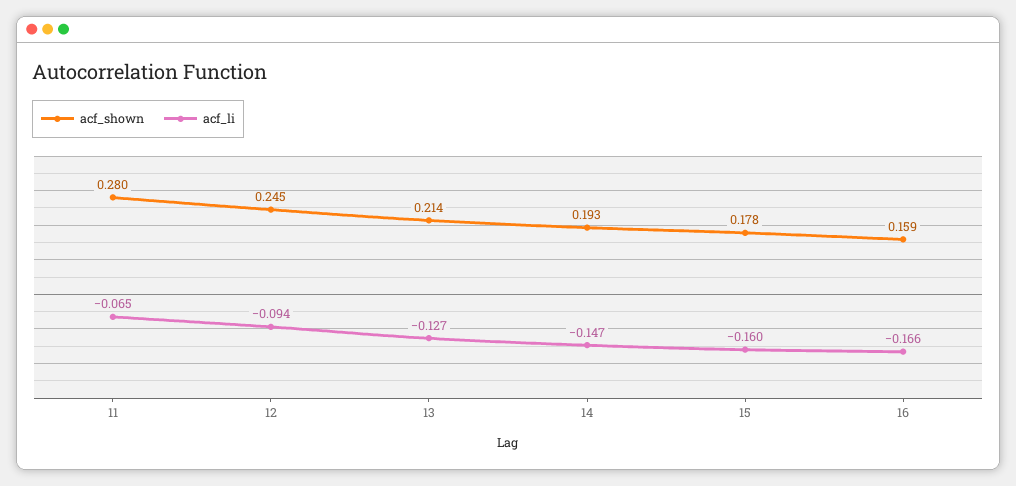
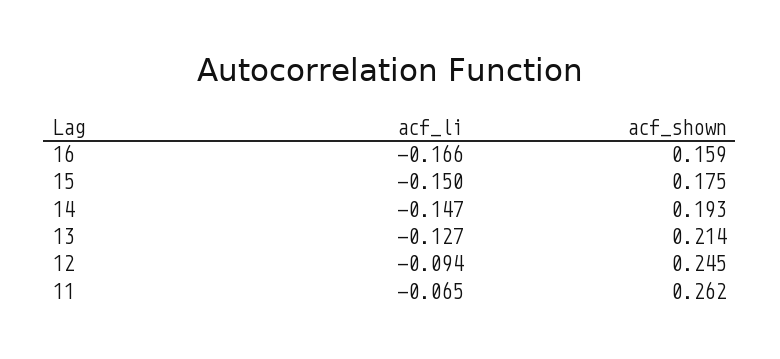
acf_shown, 11: 0.28 -> 0.262
acf_shown, 15: 0.178 -> 0.175
acf_li, 15: -0.16 -> -0.15

